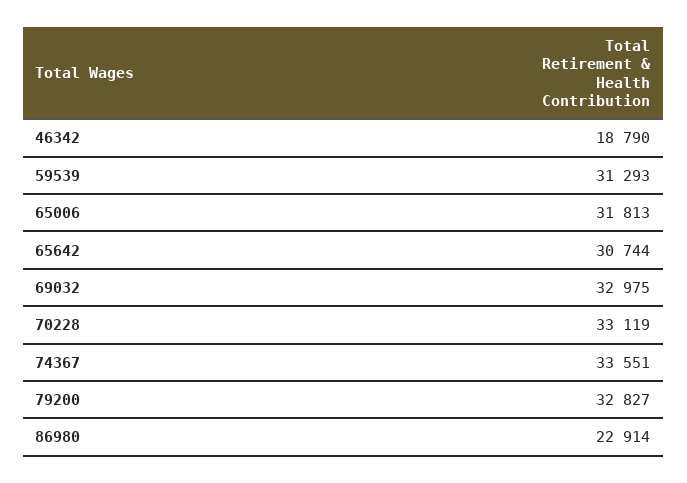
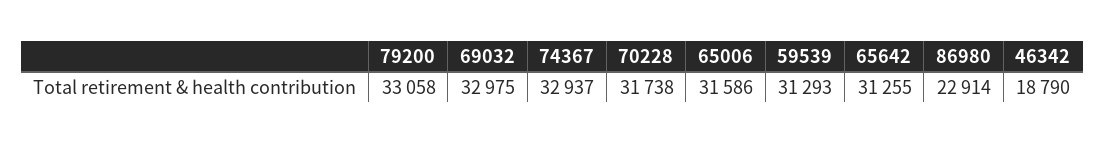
65006: 31813 -> 31586
65642: 30744 -> 31255
70228: 33119 -> 31738
74367: 33551 -> 32937
79200: 32827 -> 33058

